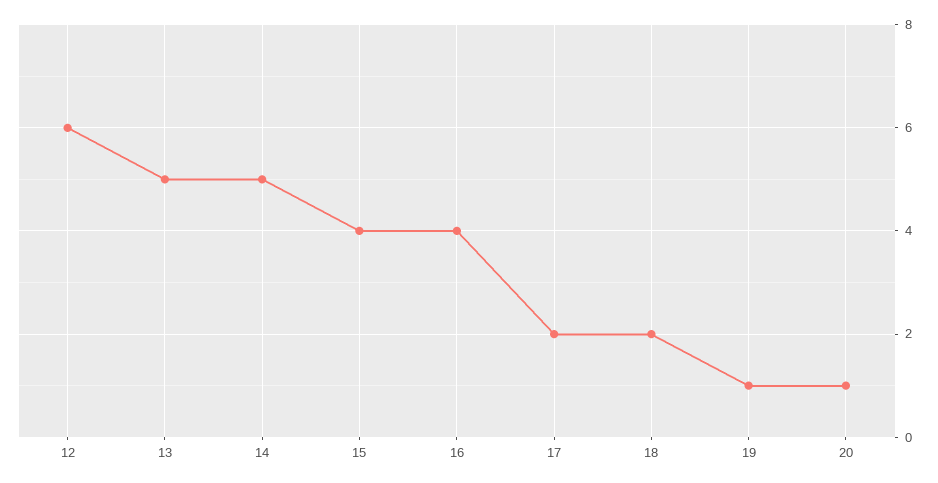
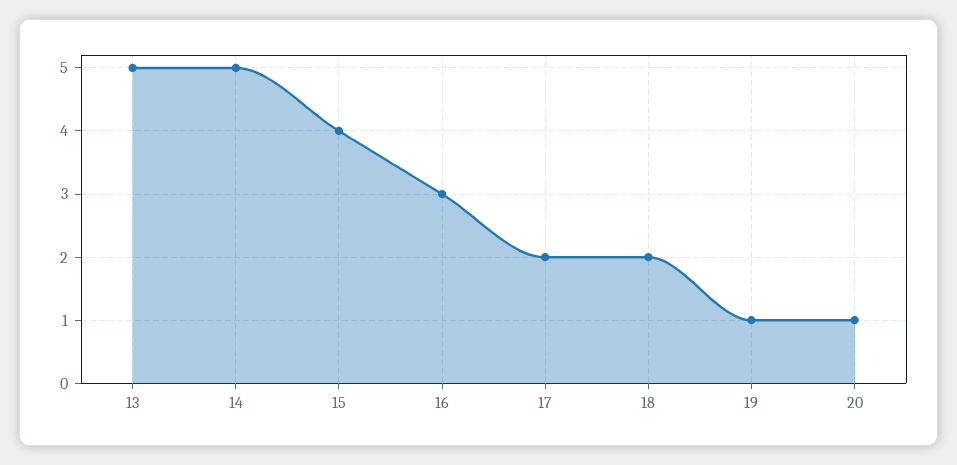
12: 6 -> none
16: 4 -> 3

